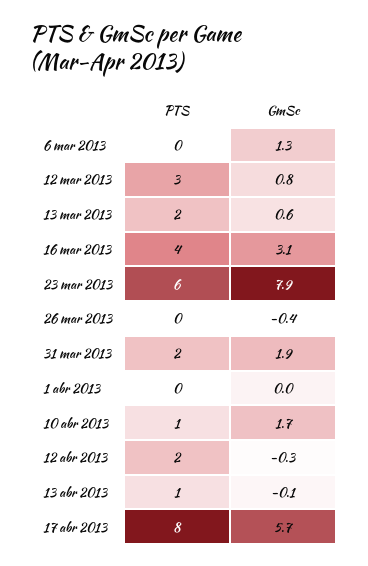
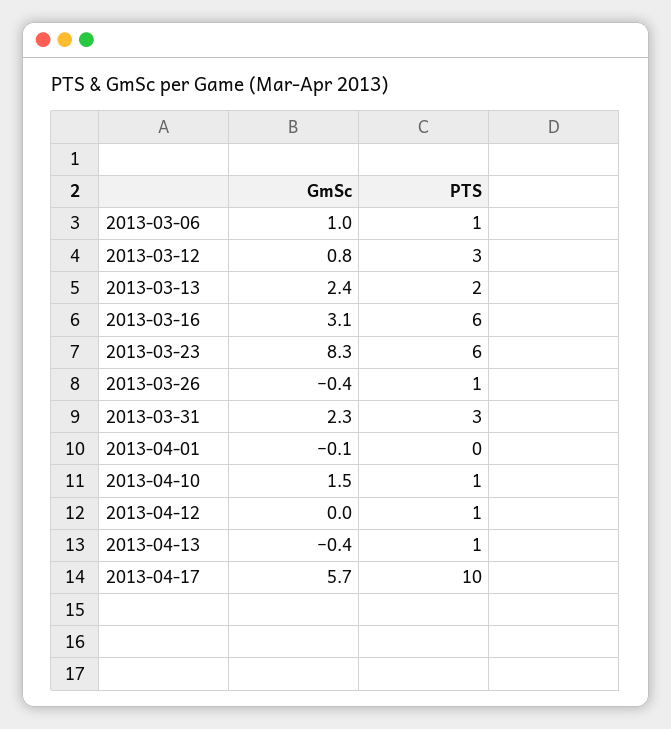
PTS, 6 mar 2013: 0 -> 1
GmSc, 6 mar 2013: 1.3 -> 1
GmSc, 13 mar 2013: 0.6 -> 2.4
PTS, 16 mar 2013: 4 -> 6
GmSc, 23 mar 2013: 7.9 -> 8.3
PTS, 26 mar 2013: 0 -> 1
PTS, 31 mar 2013: 2 -> 3
GmSc, 31 mar 2013: 1.9 -> 2.3
GmSc, 1 abr 2013: 0 -> -0.1
GmSc, 10 abr 2013: 1.7 -> 1.5
PTS, 12 abr 2013: 2 -> 1
GmSc, 12 abr 2013: -0.3 -> 0
GmSc, 13 abr 2013: -0.1 -> -0.4
PTS, 17 abr 2013: 8 -> 10

